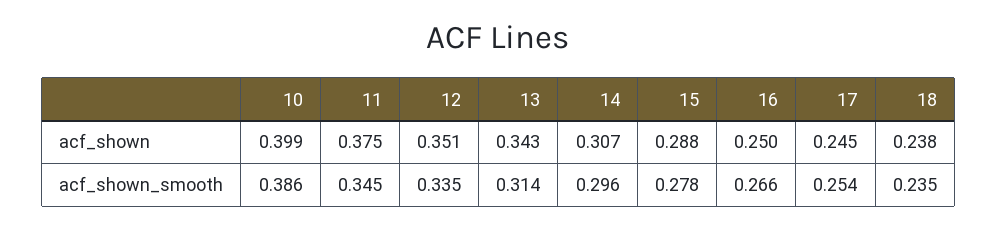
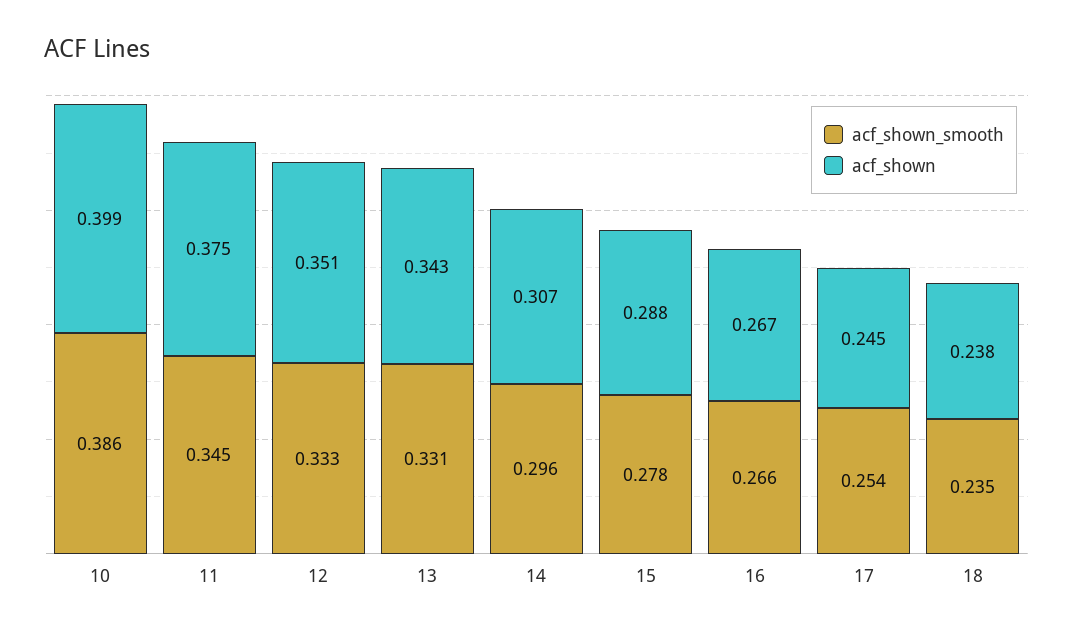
acf_shown, 16: 0.25 -> 0.267
acf_shown_smooth, 12: 0.335 -> 0.333
acf_shown_smooth, 13: 0.314 -> 0.331

